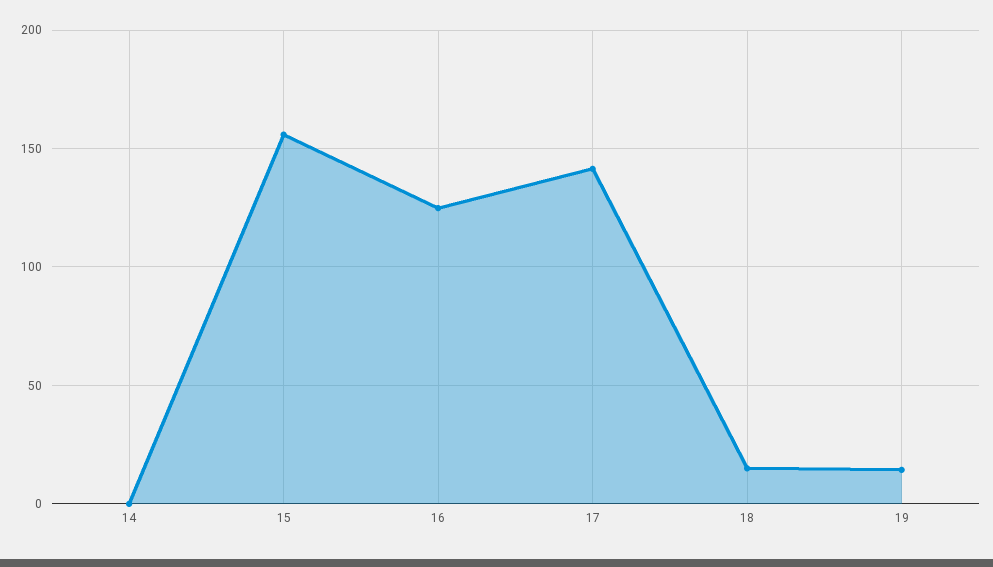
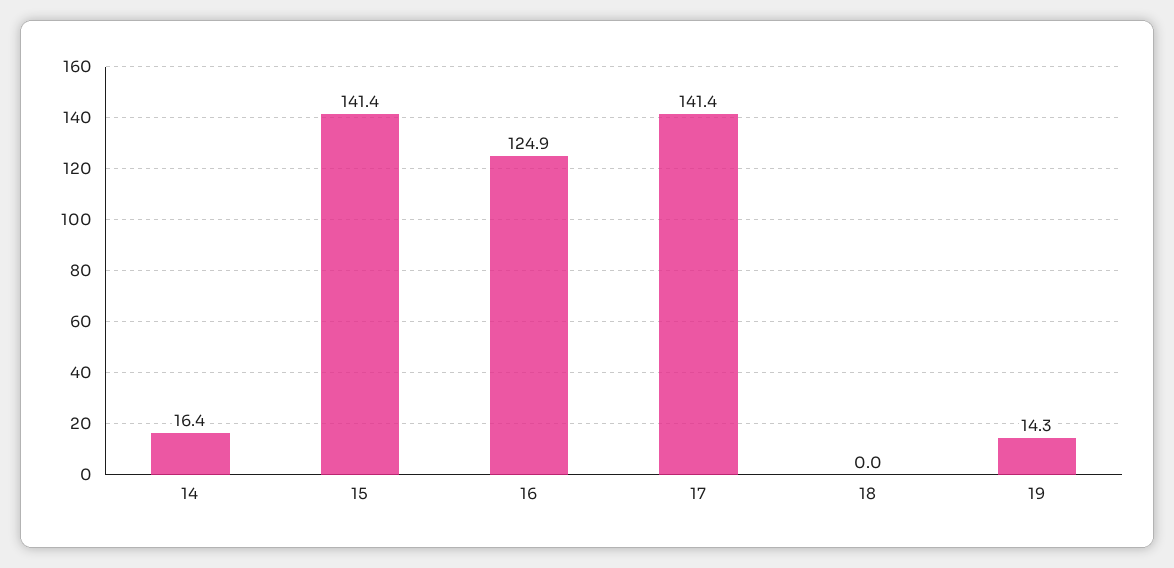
14: 0 -> 16.4
15: 155 -> 141.4
18: 15 -> 0

